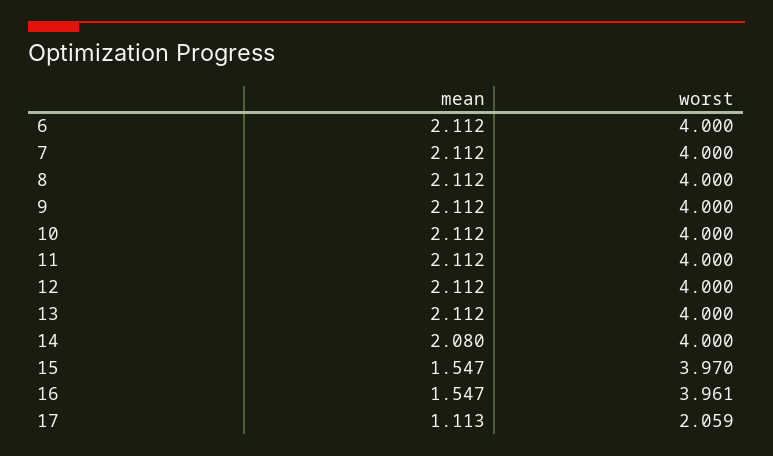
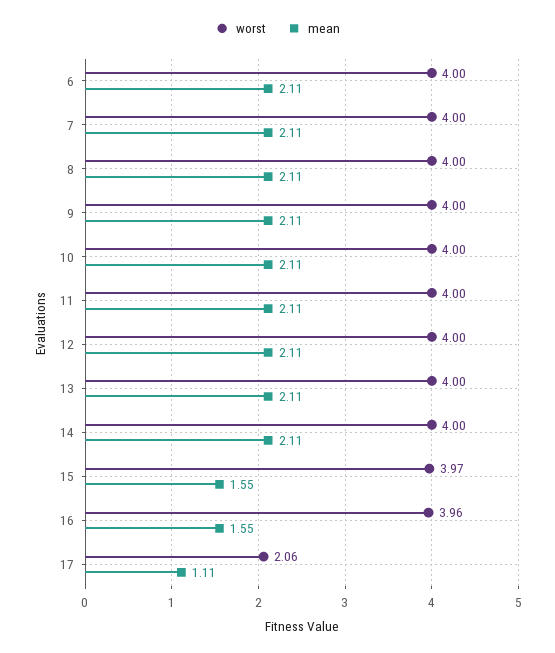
mean, 14: 2.08 -> 2.11

